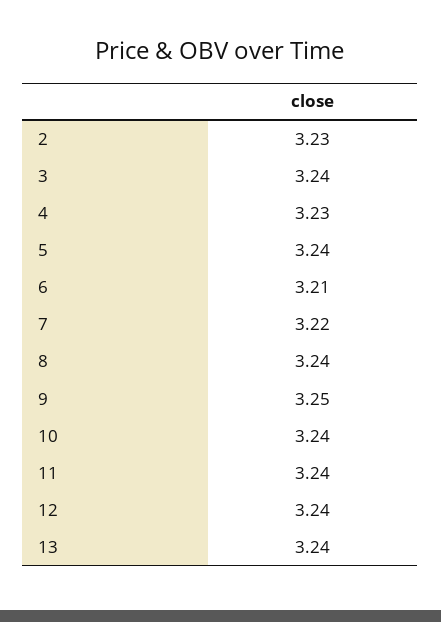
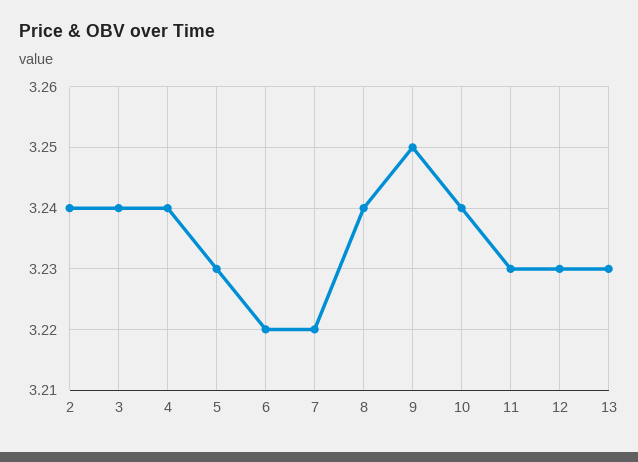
2: 3.23 -> 3.24
4: 3.23 -> 3.24
5: 3.24 -> 3.23
6: 3.21 -> 3.22
11: 3.24 -> 3.23
12: 3.24 -> 3.23
13: 3.24 -> 3.23

